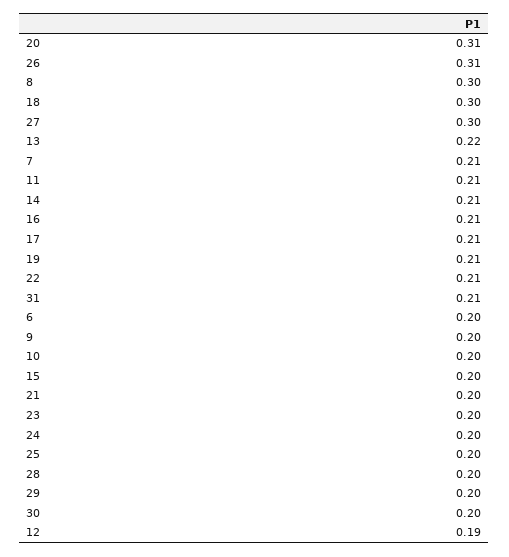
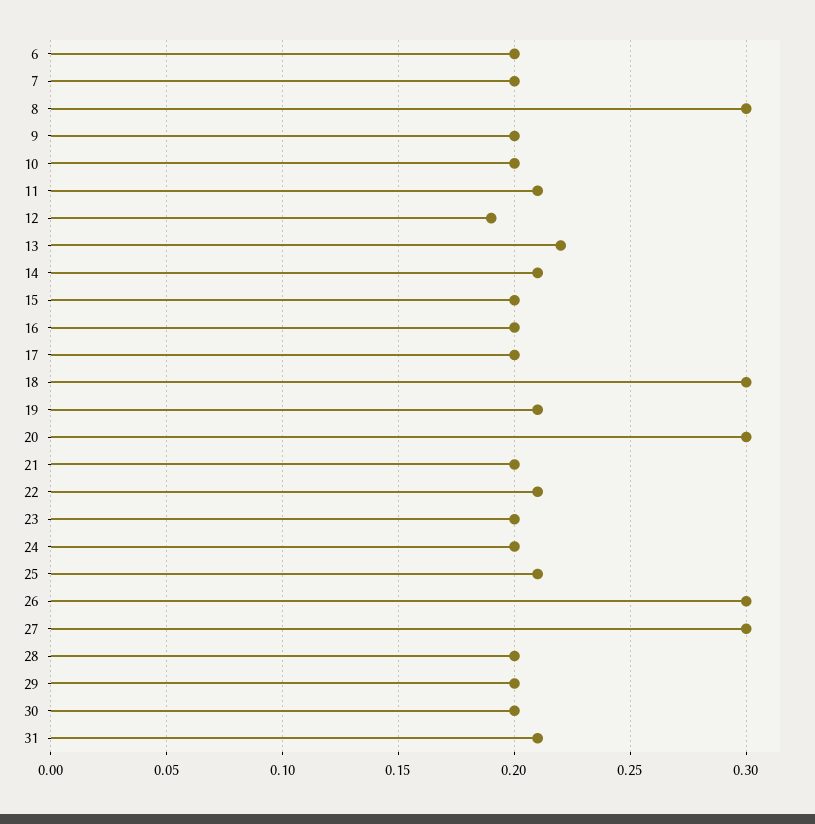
20: 0.31 -> 0.3
26: 0.31 -> 0.3
7: 0.21 -> 0.2
16: 0.21 -> 0.2
17: 0.21 -> 0.2
25: 0.2 -> 0.21

